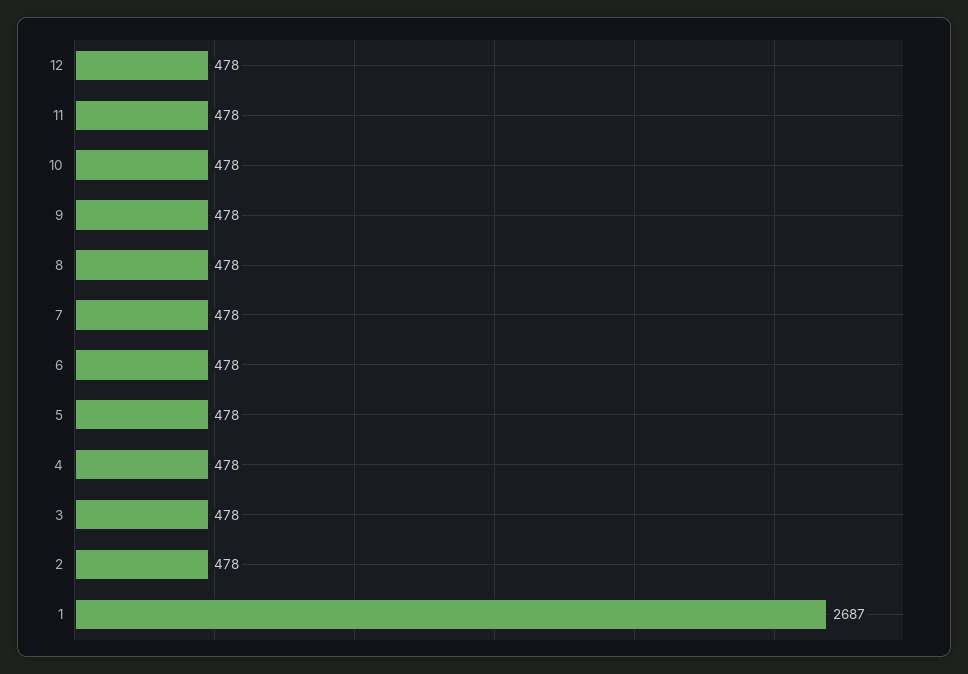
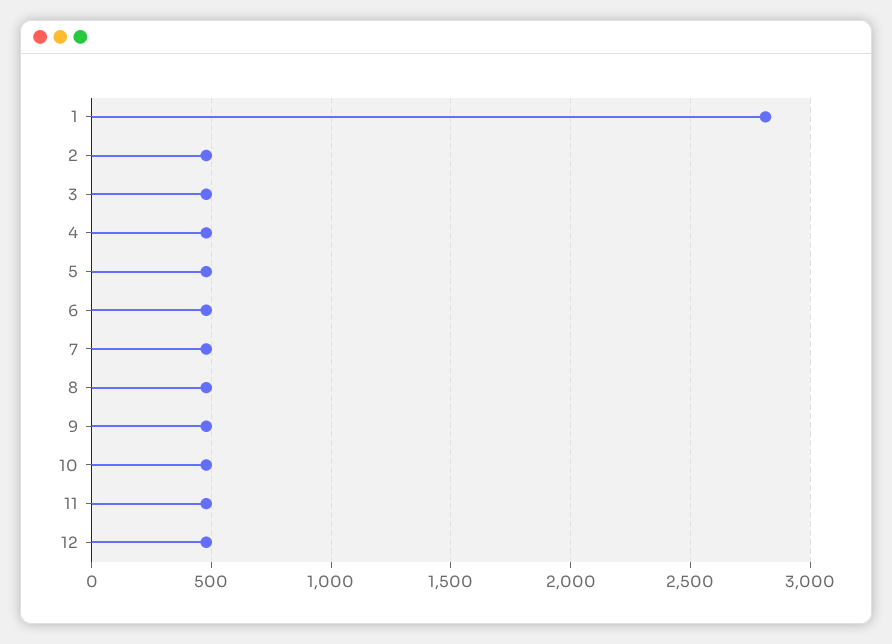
1: 2687 -> 2800

